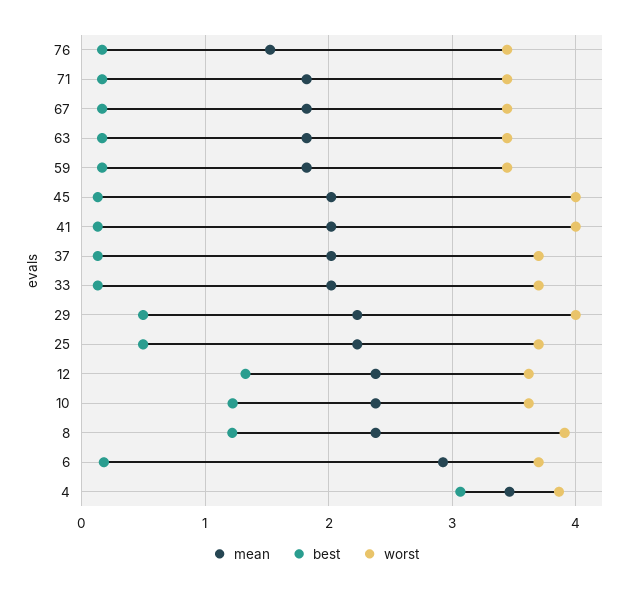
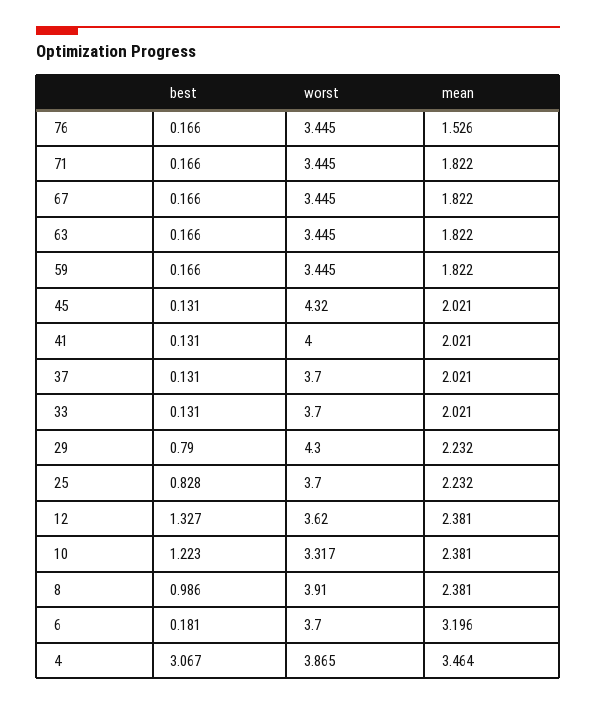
worst, 45: 4 -> 4.32
best, 29: 0.5 -> 0.79
worst, 29: 4 -> 4.3
best, 25: 0.5 -> 0.828
worst, 10: 3.6 -> 3.317
best, 8: 1.2 -> 0.986
mean, 6: 2.9 -> 3.196

